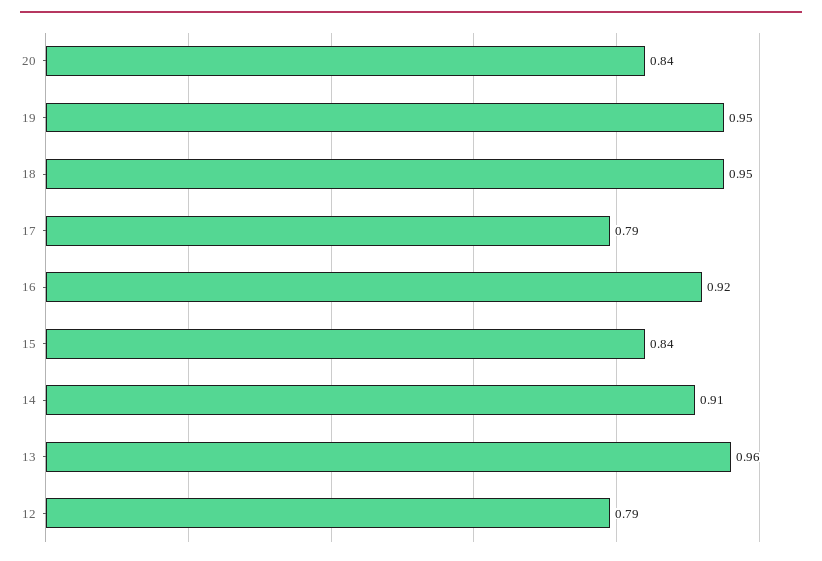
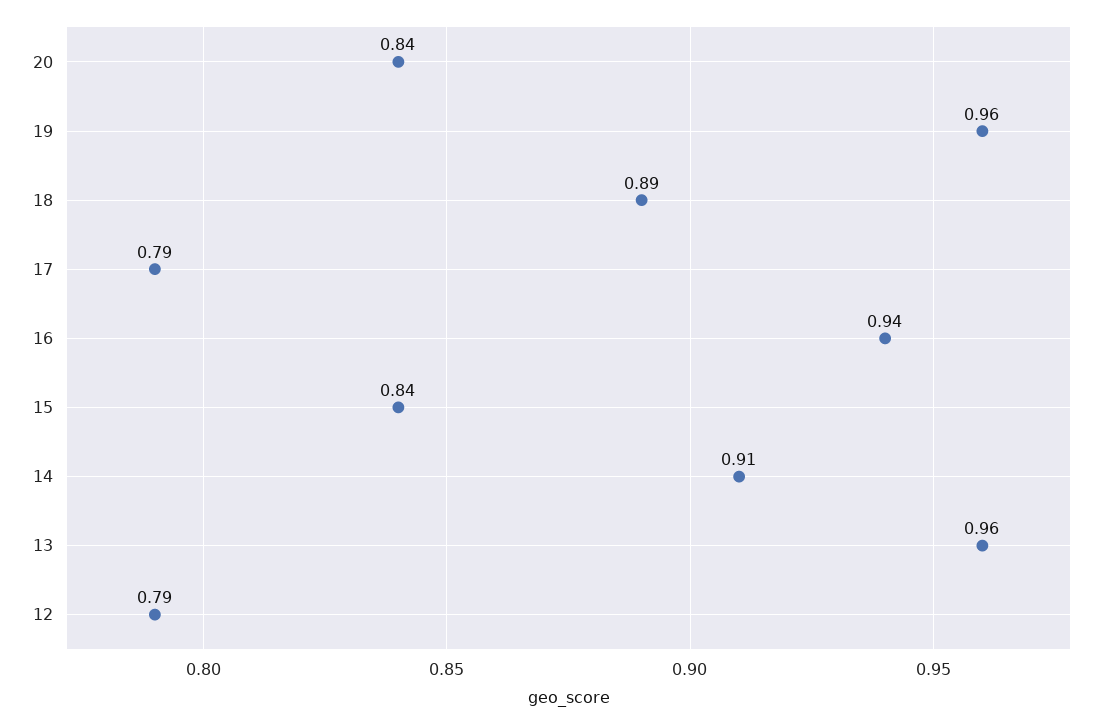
19: 0.95 -> 0.96
18: 0.95 -> 0.89
16: 0.92 -> 0.94

